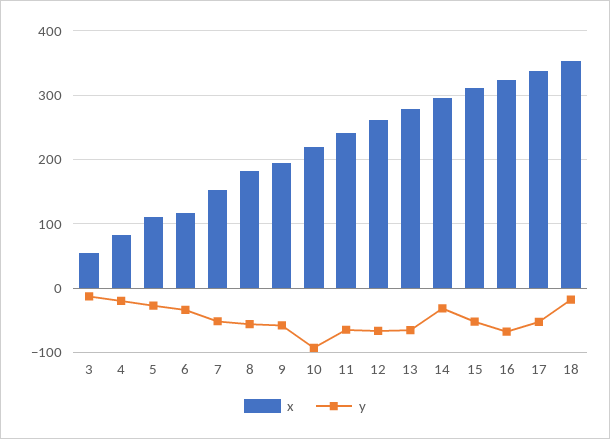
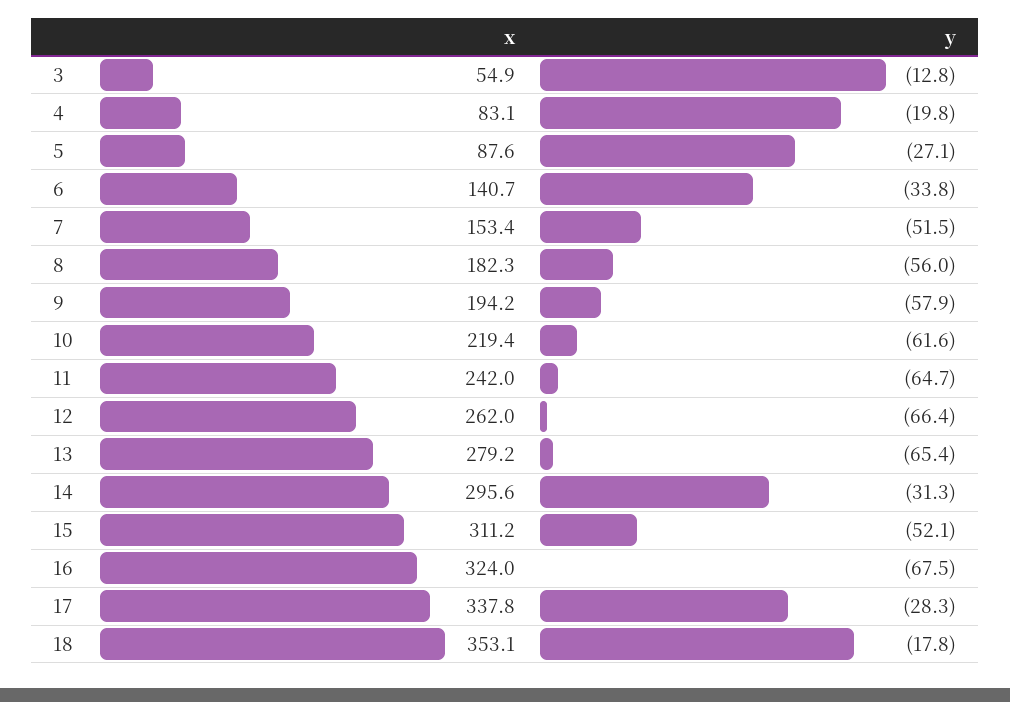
x, 5: 110 -> 87.6
x, 6: 120 -> 140.7
y, 10: -90 -> -61.6
y, 17: -50 -> -28.3

